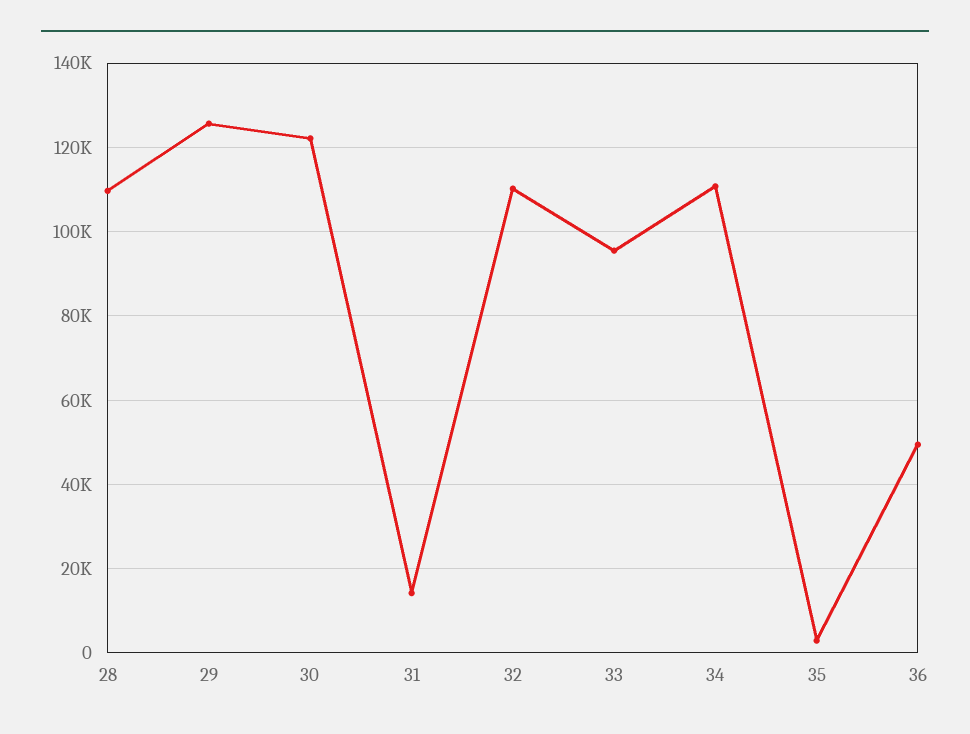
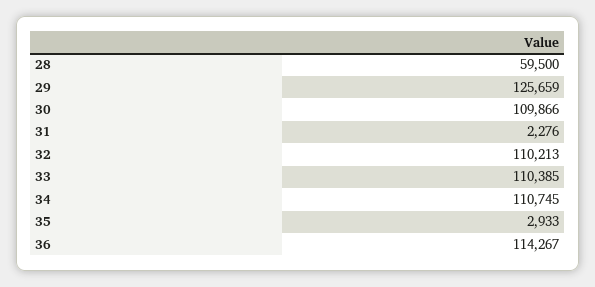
28: 110000 -> 59500
30: 122000 -> 109866
31: 14000 -> 2276
33: 96000 -> 110385
36: 50000 -> 114267

